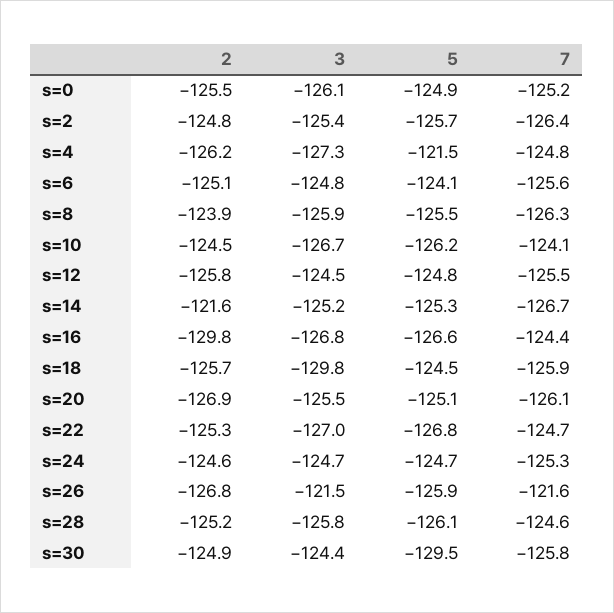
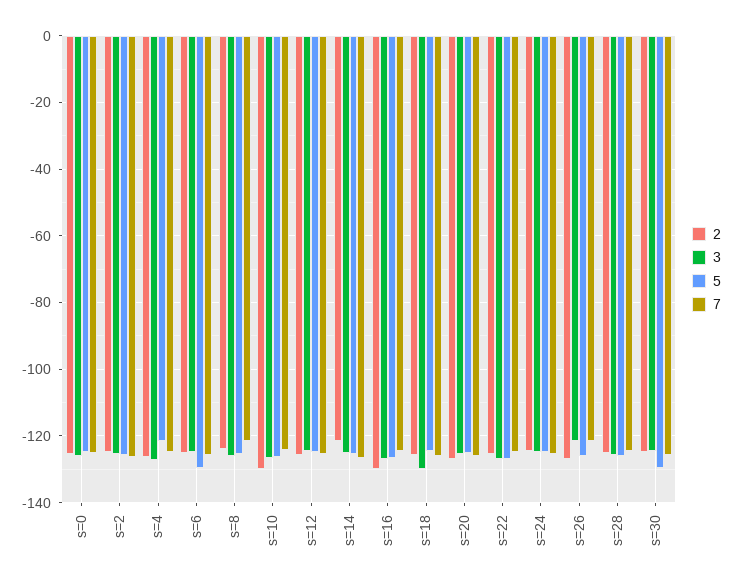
5, s=6: -124.1 -> -130
7, s=8: -126.3 -> -122
2, s=10: -124.5 -> -130

